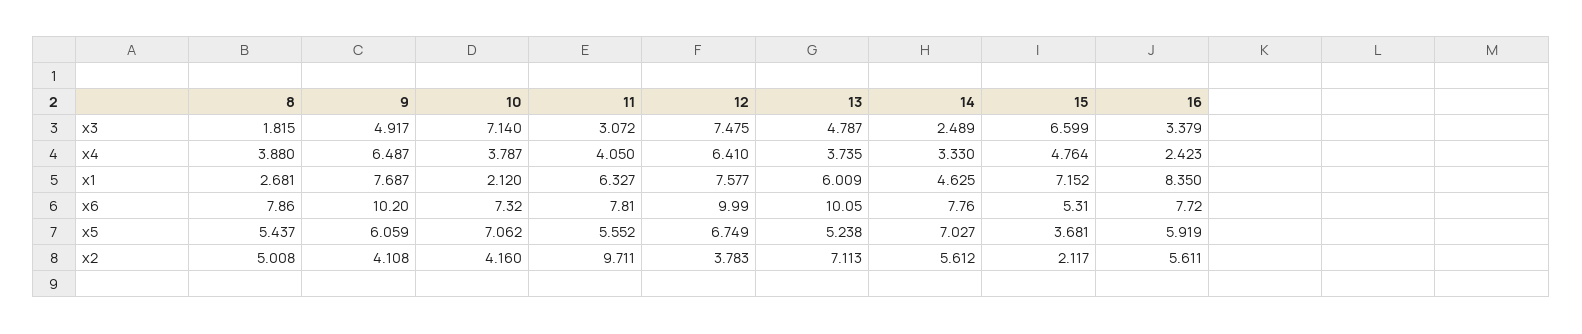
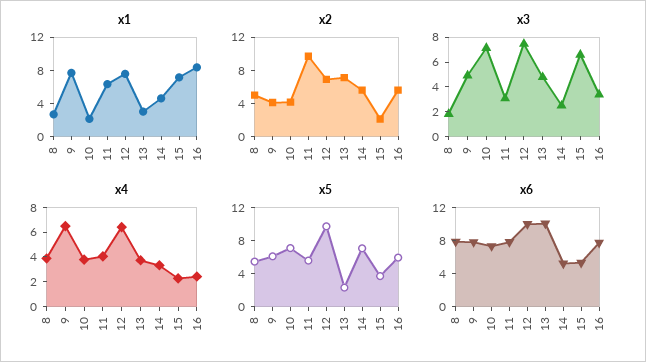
x4, 15: 4.764 -> 2
x1, 13: 6.009 -> 3
x6, 9: 10.2 -> 8
x6, 14: 7.76 -> 5
x5, 12: 6.749 -> 10
x5, 13: 5.238 -> 2
x2, 12: 3.783 -> 7

